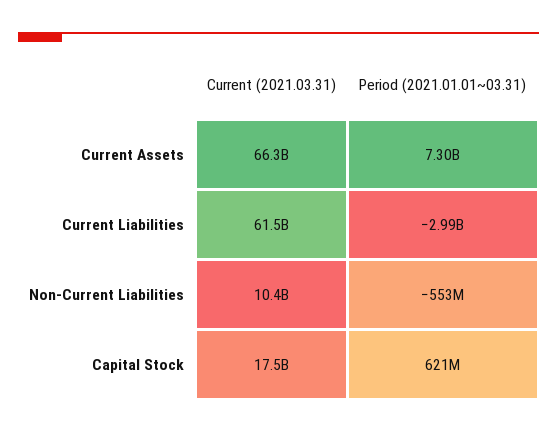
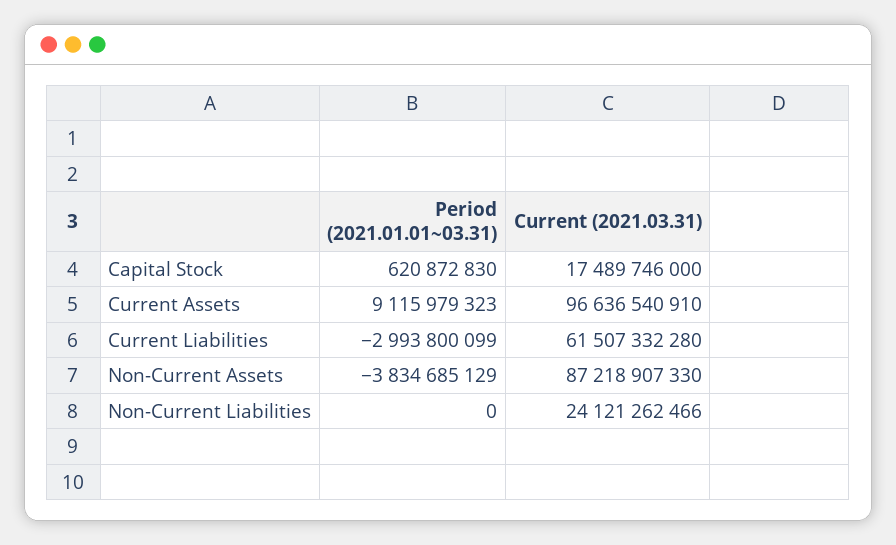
Current (2021.03.31), Current Assets: 66300000000 -> 96636540910
Period (2021.01.01~03.31), Current Assets: 7300000000 -> 9115979323
Current (2021.03.31), Non-Current Liabilities: 10400000000 -> 24121262466
Period (2021.01.01~03.31), Non-Current Liabilities: -553000000 -> 0
Period (2021.01.01~03.31), Non-Current Assets: none -> -3834685129
Current (2021.03.31), Non-Current Assets: none -> 87218907330

